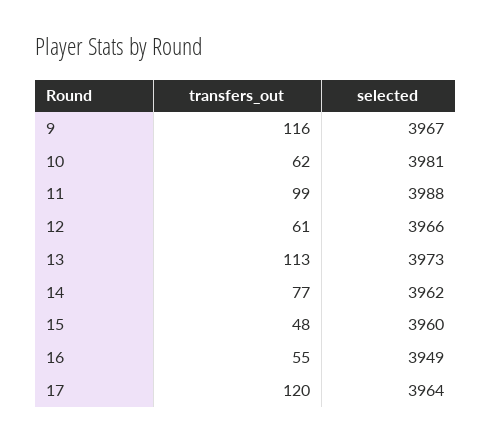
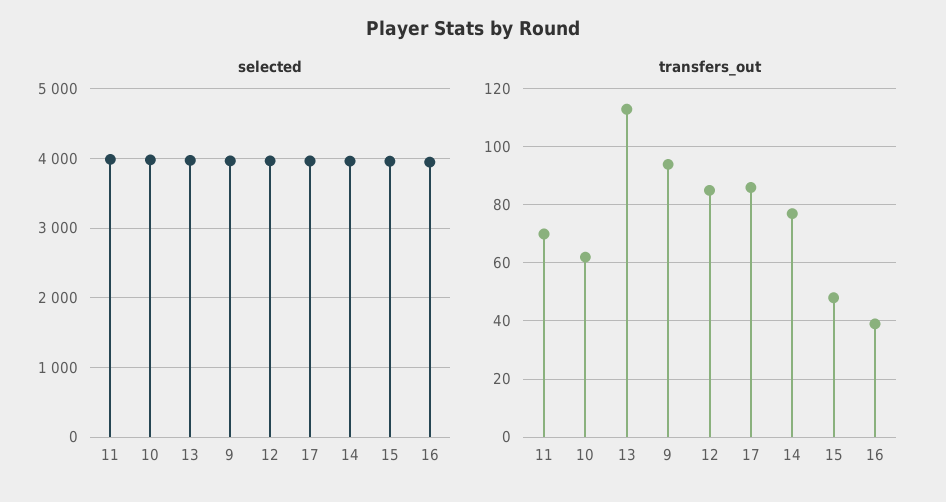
transfers_out, 9: 116 -> 95
transfers_out, 11: 99 -> 70
transfers_out, 12: 61 -> 85
transfers_out, 16: 55 -> 40
transfers_out, 17: 120 -> 85

